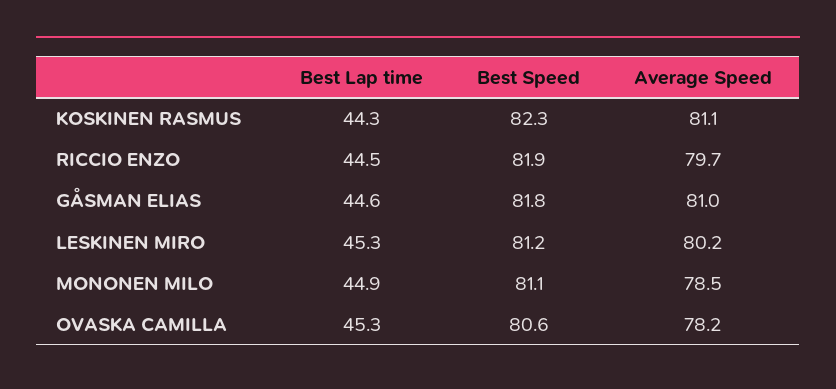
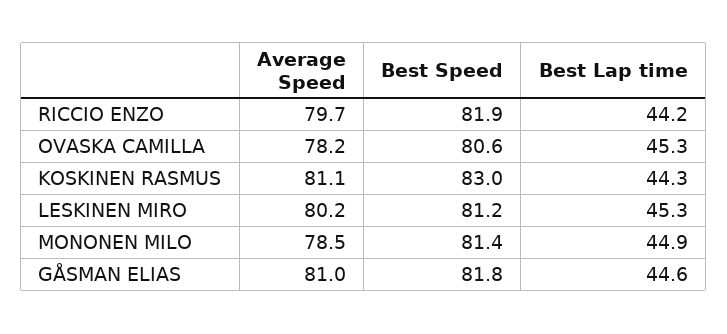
Best Speed, KOSKINEN RASMUS: 82.3 -> 83
Best Lap time, RICCIO ENZO: 44.5 -> 44.2
Best Speed, MONONEN MILO: 81.1 -> 81.4

